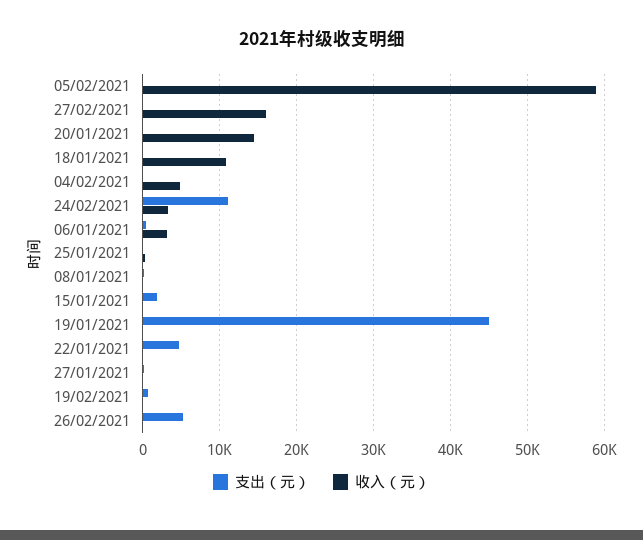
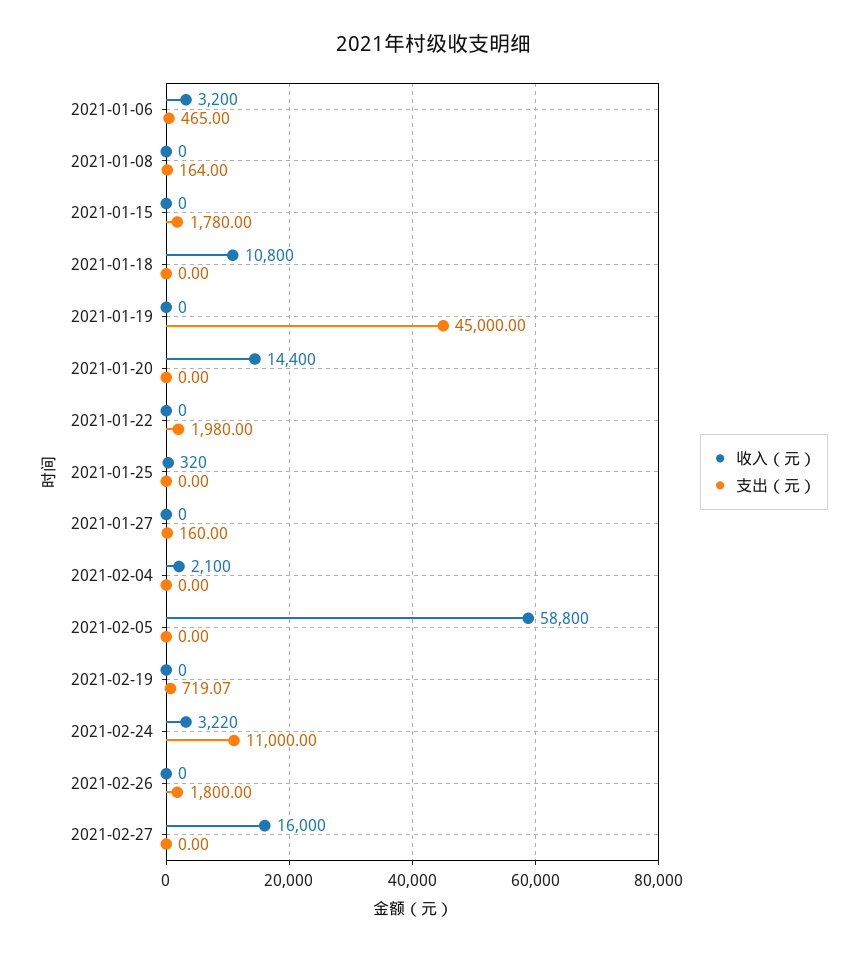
收入（元）, 04/02/2021: 5000 -> 2100
支出（元）, 22/01/2021: 5000 -> 1980
支出（元）, 26/02/2021: 5000 -> 1800

